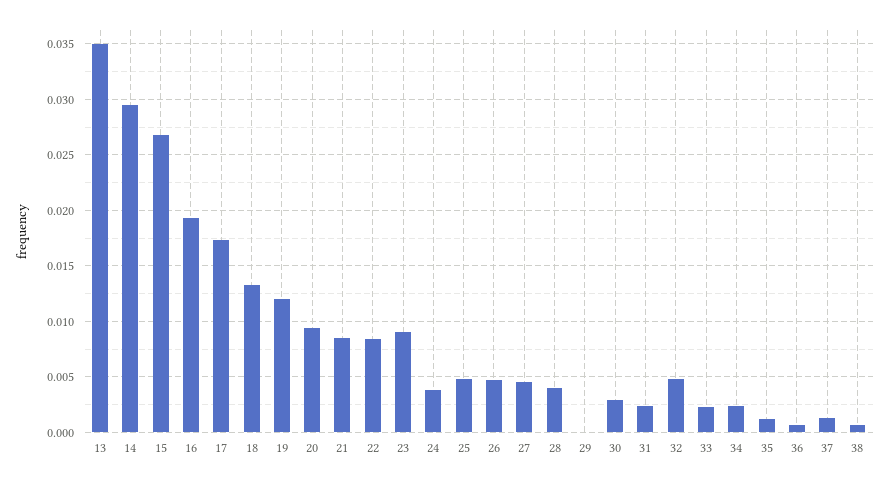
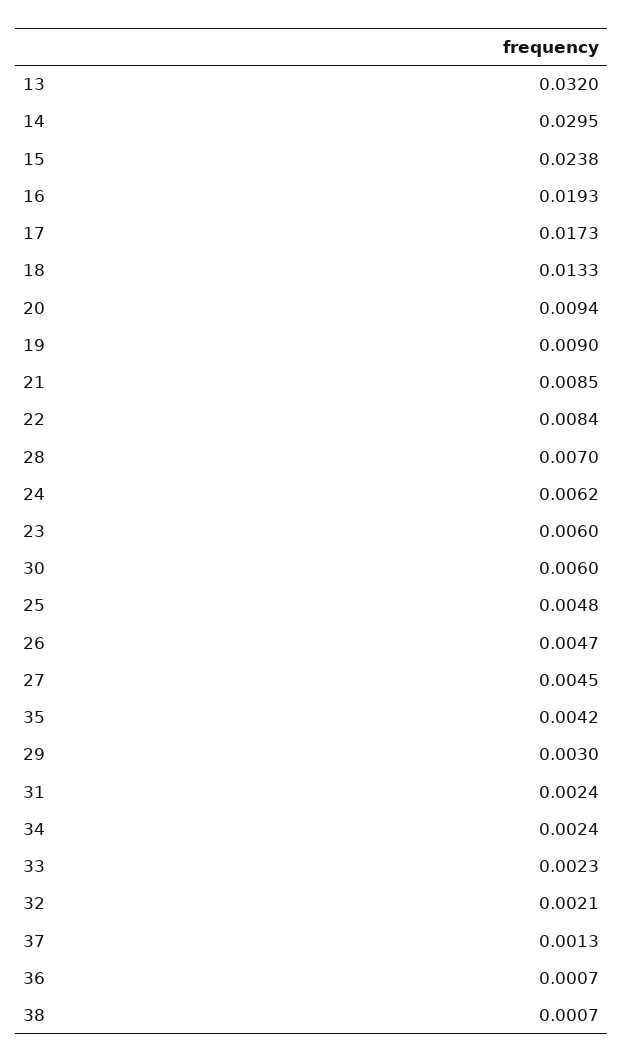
13: 0.035 -> 0.032
15: 0.027 -> 0.0238
19: 0.012 -> 0.009
23: 0.009 -> 0.006
24: 0.004 -> 0.0062
28: 0.004 -> 0.007
29: 0 -> 0.003
30: 0.003 -> 0.006
32: 0.005 -> 0.0021
35: 0.001 -> 0.0042

